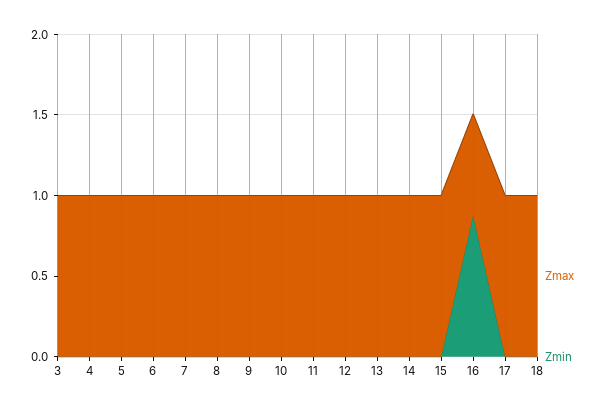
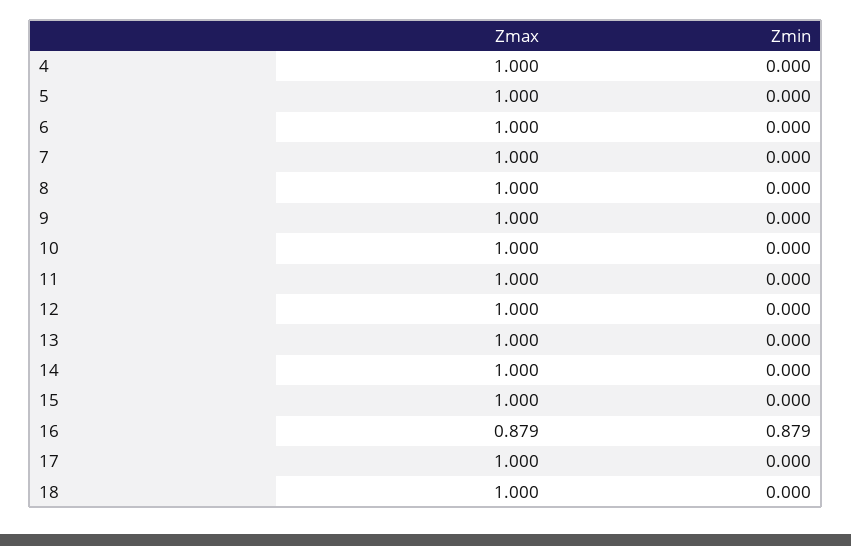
Zmax, 3: 1 -> none
Zmin, 3: 0 -> none
Zmax, 16: 0.6 -> 0.879

